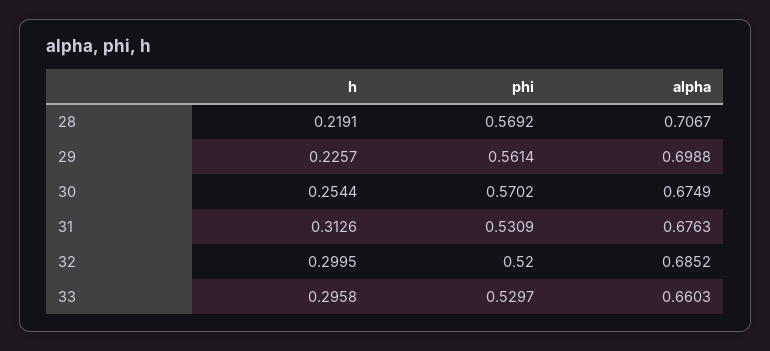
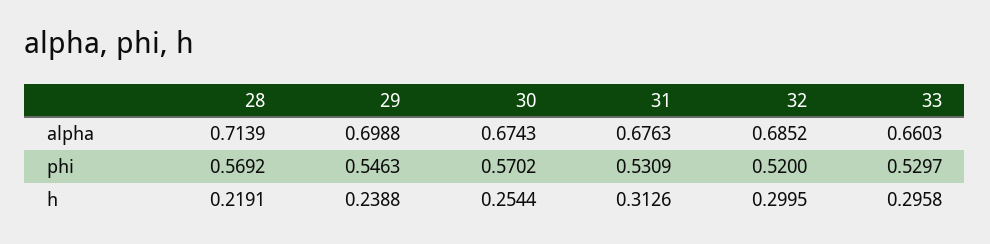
alpha, 28: 0.7067 -> 0.7139
h, 29: 0.2257 -> 0.2388
phi, 29: 0.5614 -> 0.5463
alpha, 30: 0.6749 -> 0.6743

